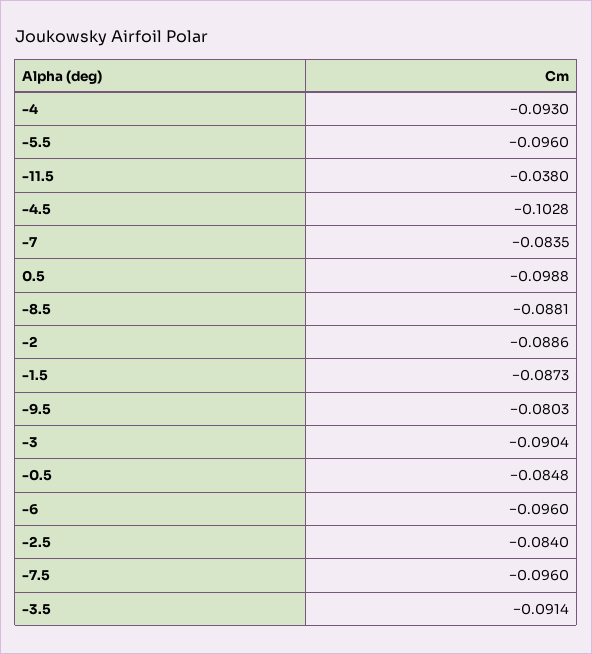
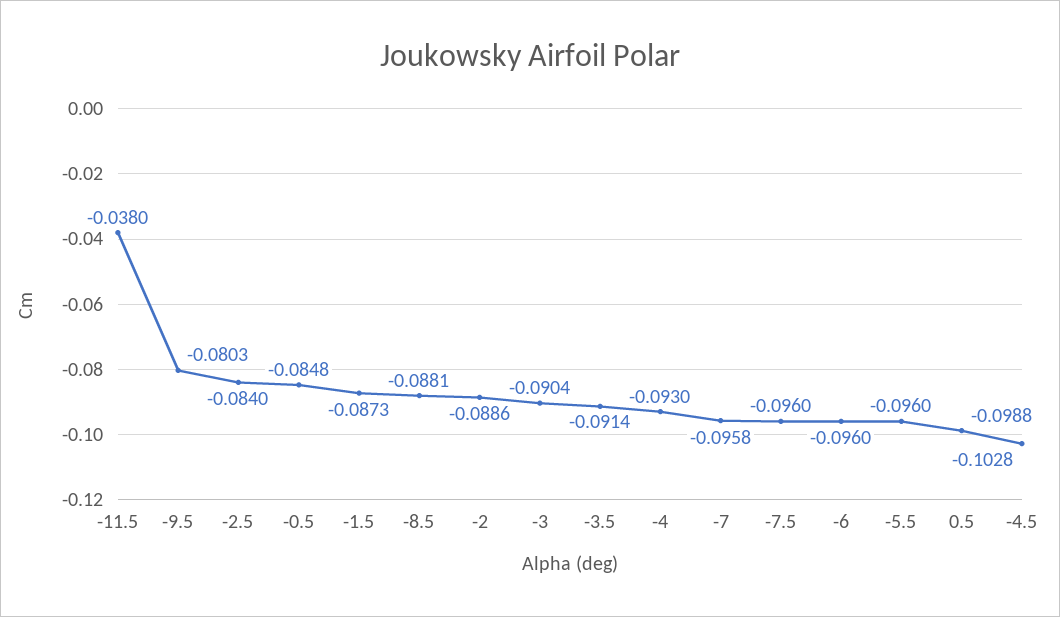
-7: -0.0835 -> -0.0958

